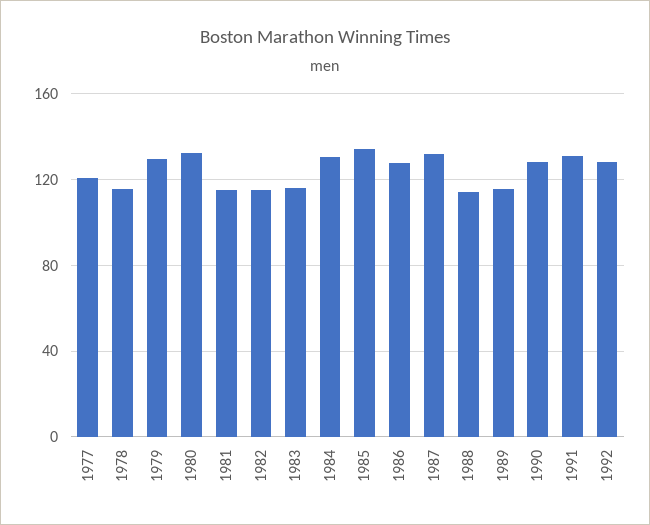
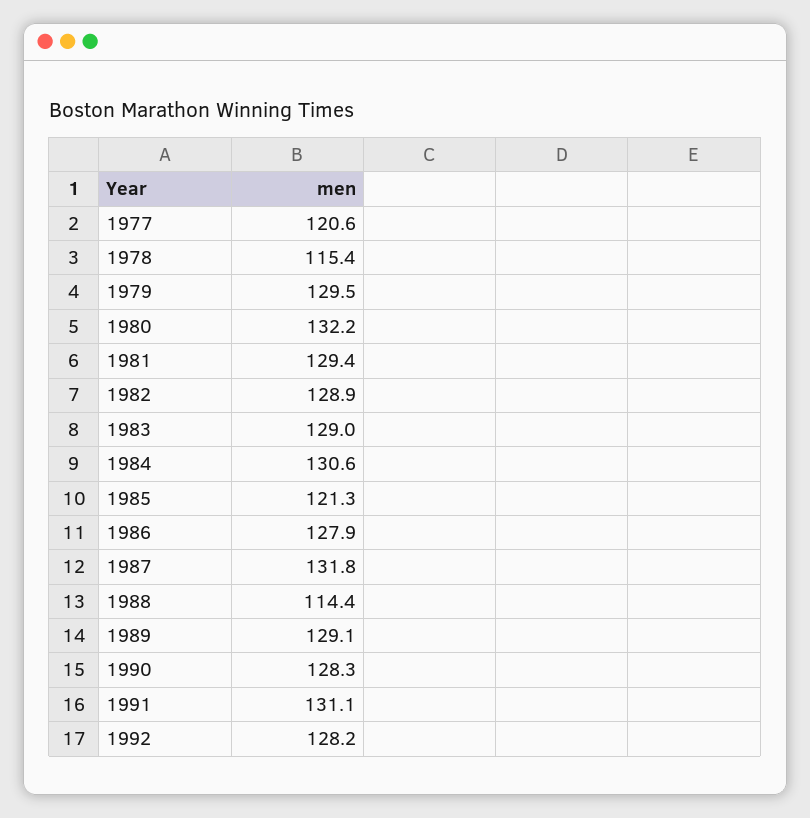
1981: 115 -> 129.4
1982: 115 -> 128.9
1983: 115 -> 129
1985: 135 -> 121.3
1989: 115 -> 129.1

